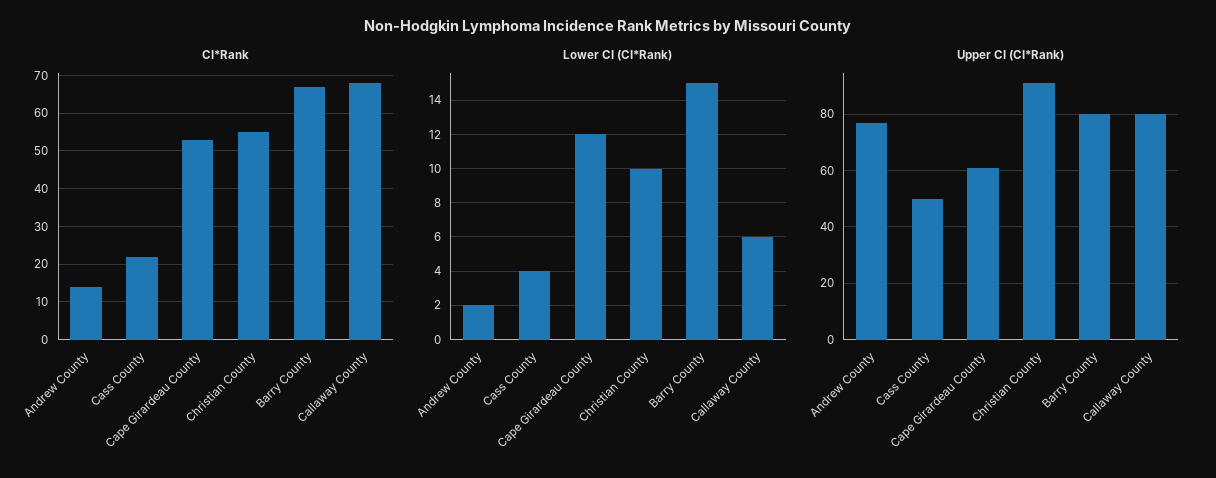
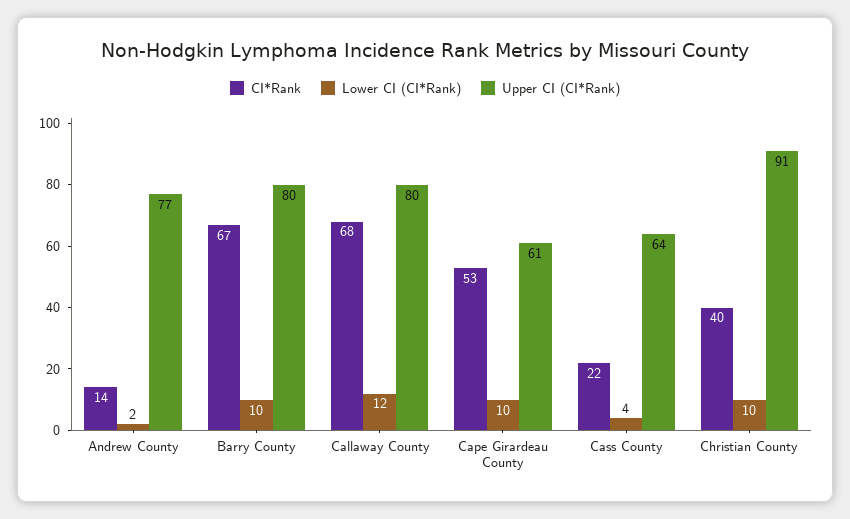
CI*Rank, Christian County: 55 -> 40
Lower CI (CI*Rank), Cape Girardeau County: 12 -> 10
Lower CI (CI*Rank), Barry County: 15 -> 10
Lower CI (CI*Rank), Callaway County: 6 -> 12
Upper CI (CI*Rank), Cass County: 50 -> 64

